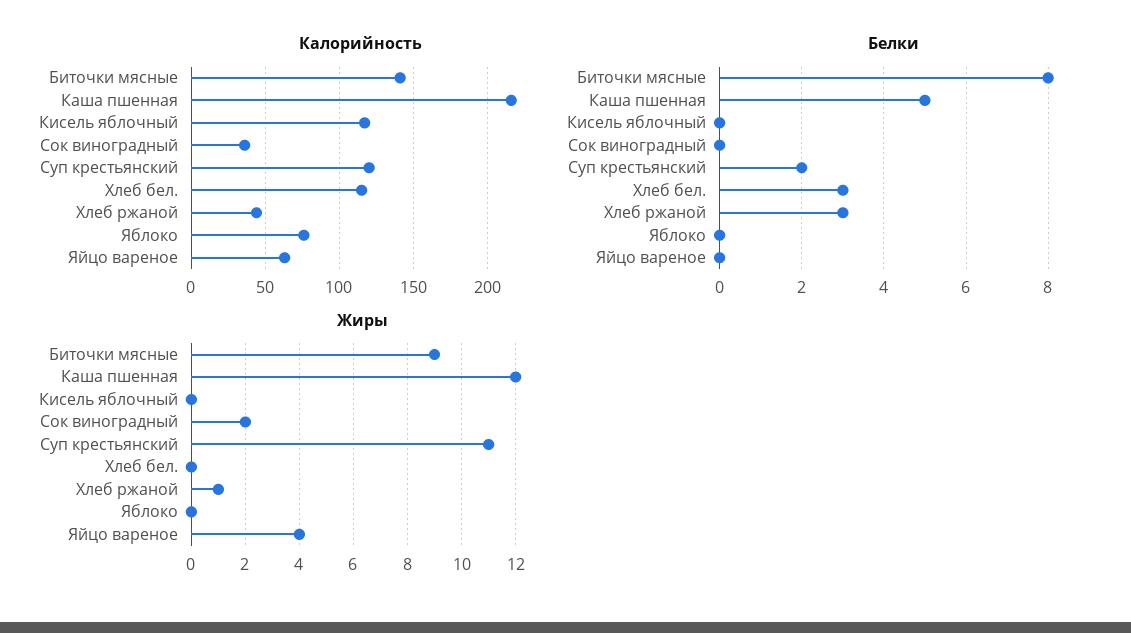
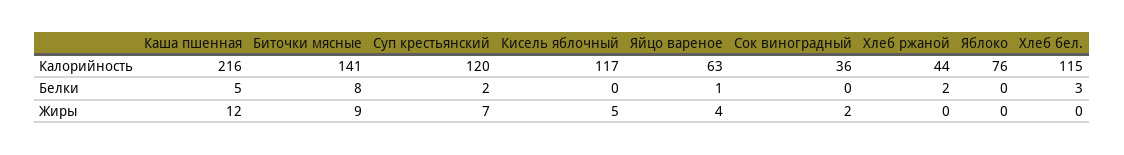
Белки, Хлеб ржаной: 3 -> 2
Белки, Яйцо вареное: 0 -> 1
Жиры, Кисель яблочный: 0 -> 5
Жиры, Суп крестьянский: 11 -> 7
Жиры, Хлеб ржаной: 1 -> 0

